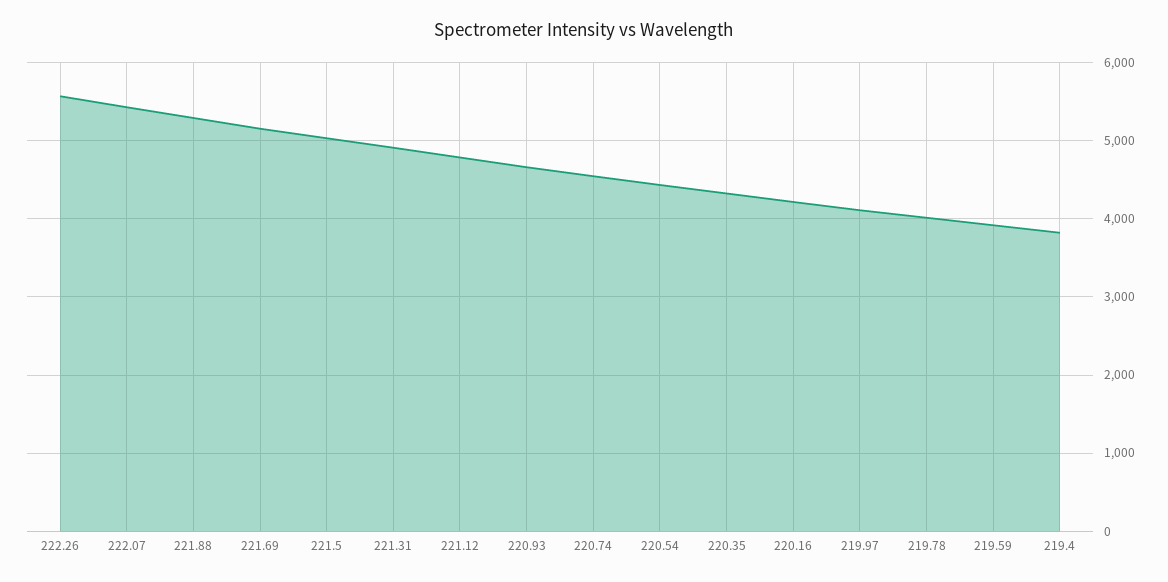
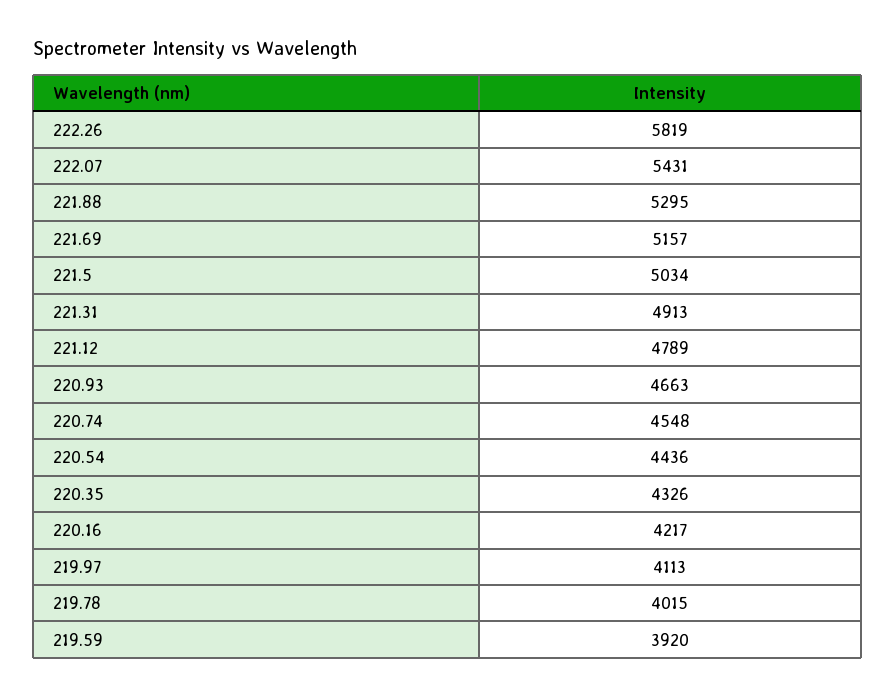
222.26: 5600 -> 5819
219.4: 3800 -> none

